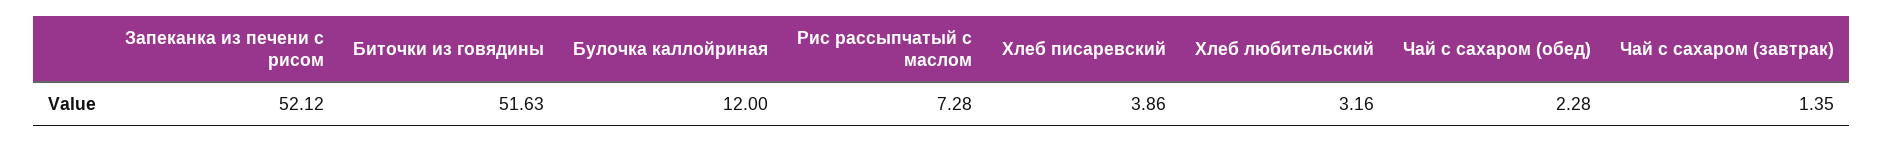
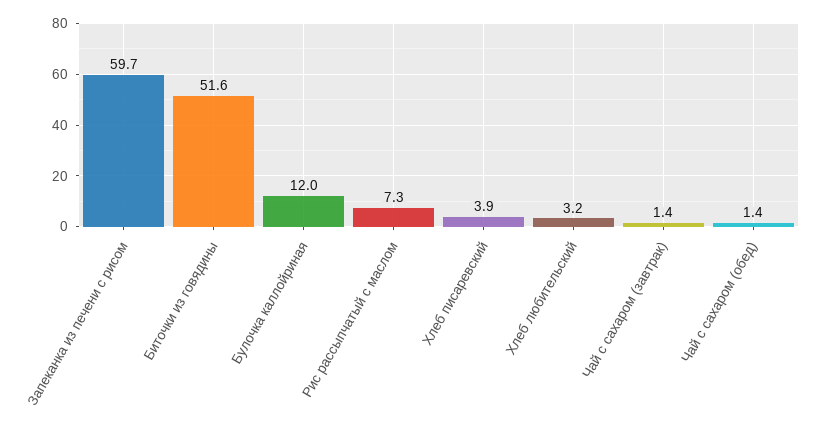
Запеканка из печени с рисом: 52.12 -> 59.7
Чай с сахаром (обед): 2.28 -> 1.4

